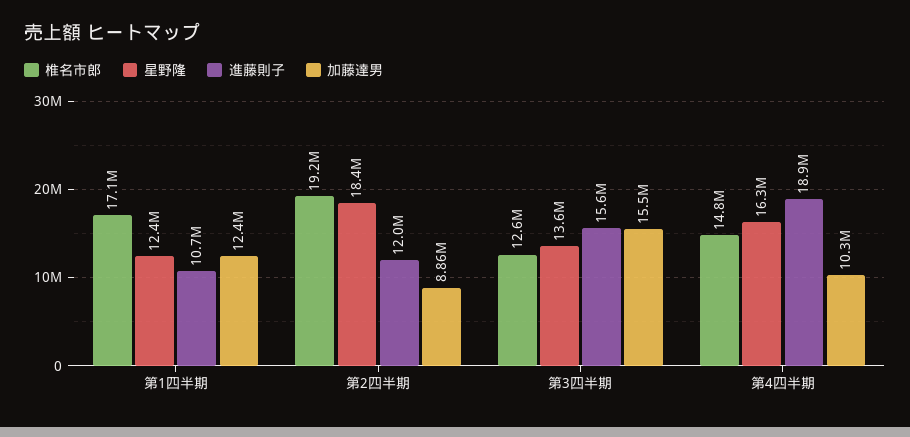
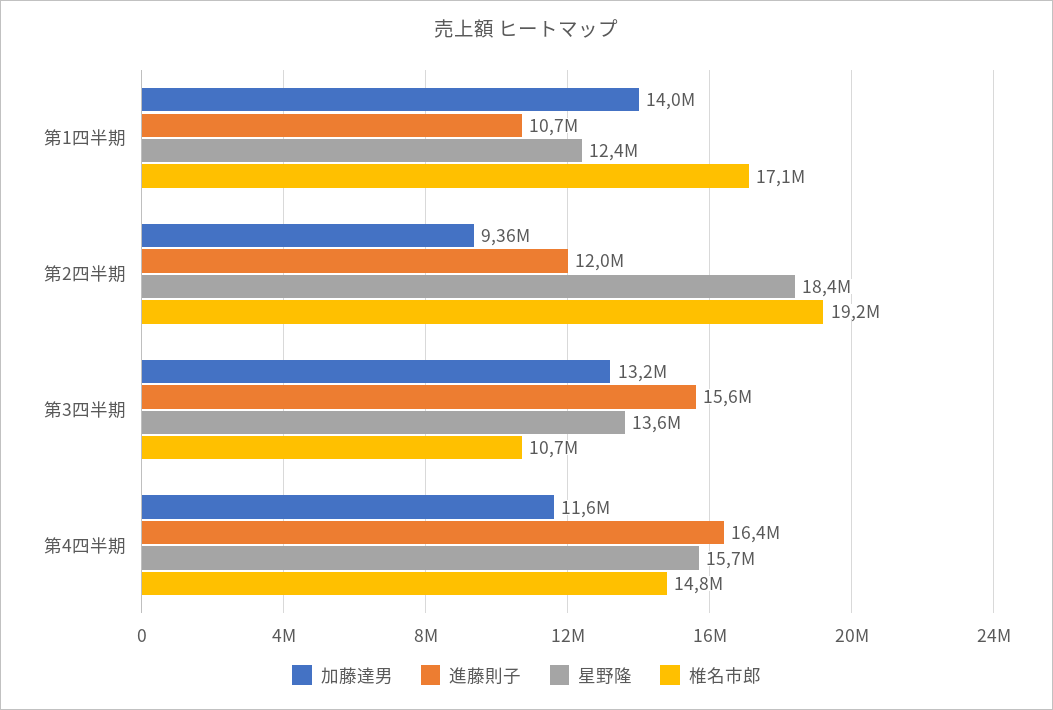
加藤達男, 第1四半期: 12400000 -> 14000000
加藤達男, 第2四半期: 8860000 -> 9360000
椎名市郎, 第3四半期: 12600000 -> 10700000
加藤達男, 第3四半期: 15500000 -> 13200000
星野隆, 第4四半期: 16300000 -> 15700000
進藤則子, 第4四半期: 18900000 -> 16400000
加藤達男, 第4四半期: 10300000 -> 11600000

